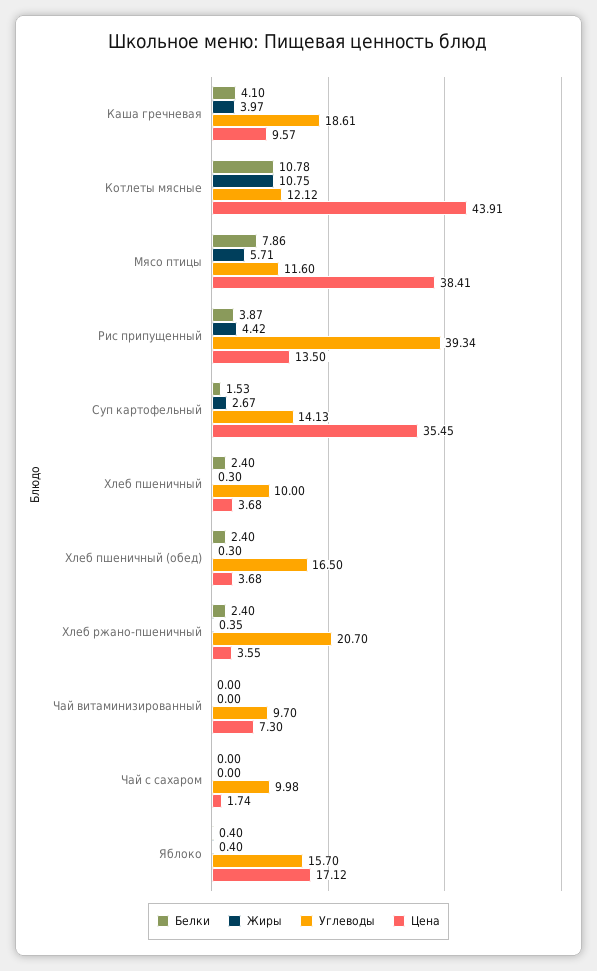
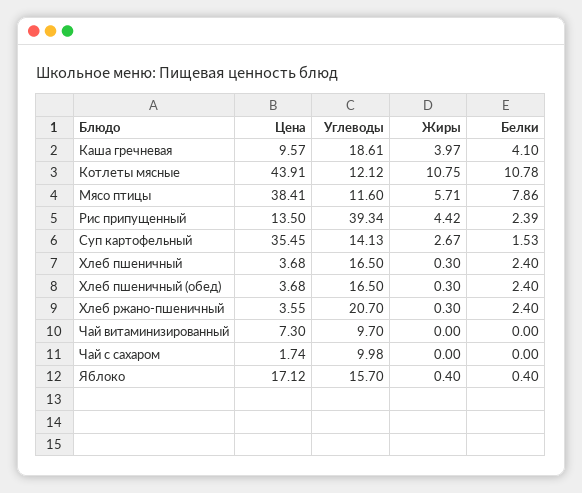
Белки, Рис припущенный: 3.87 -> 2.39
Углеводы, Хлеб пшеничный: 10 -> 16.5
Жиры, Хлеб ржано-пшеничный: 0.35 -> 0.3

